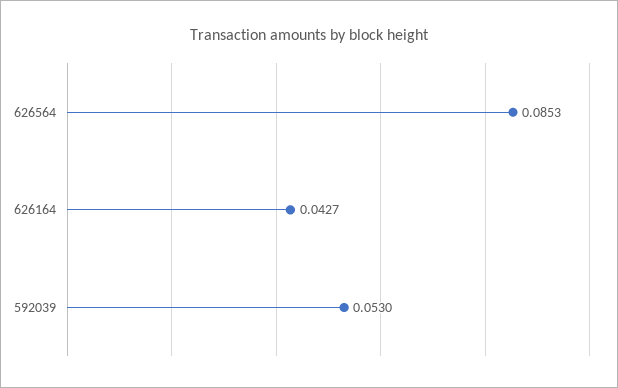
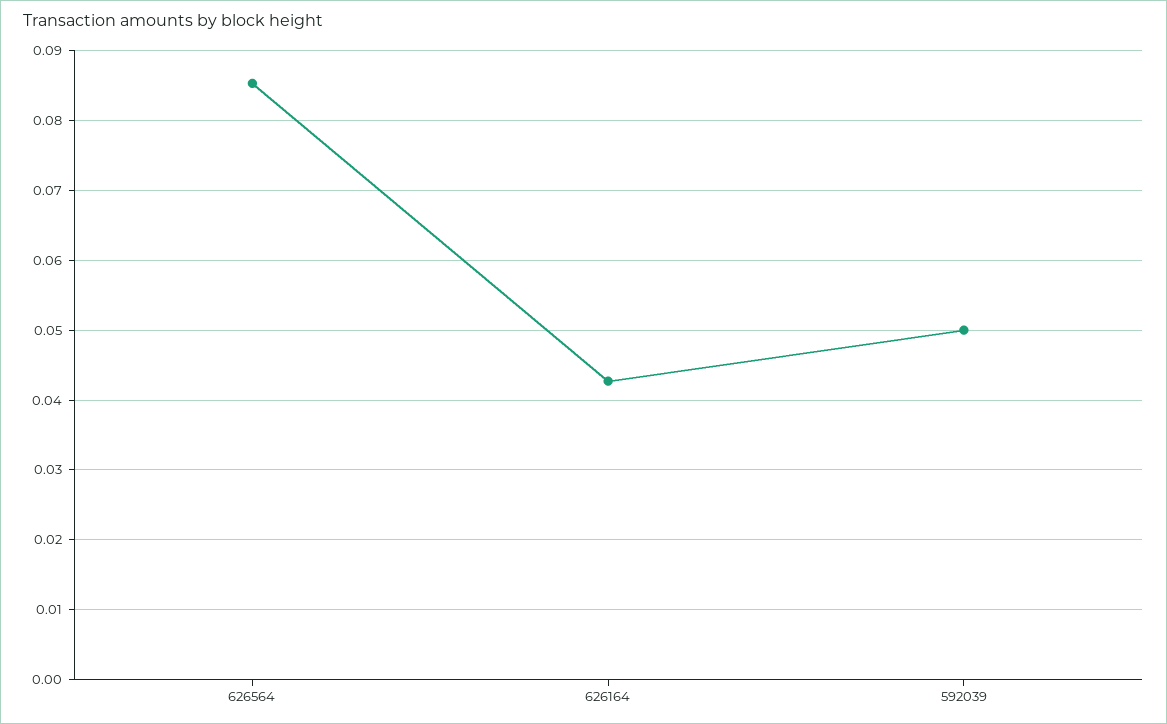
592039: 0.053 -> 0.05

